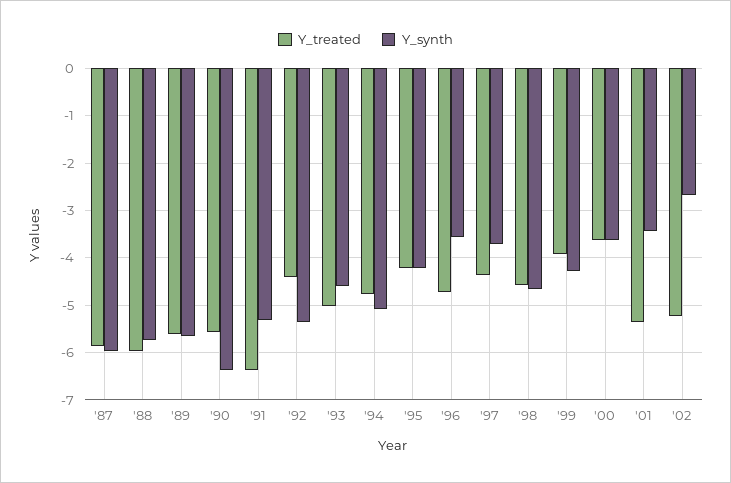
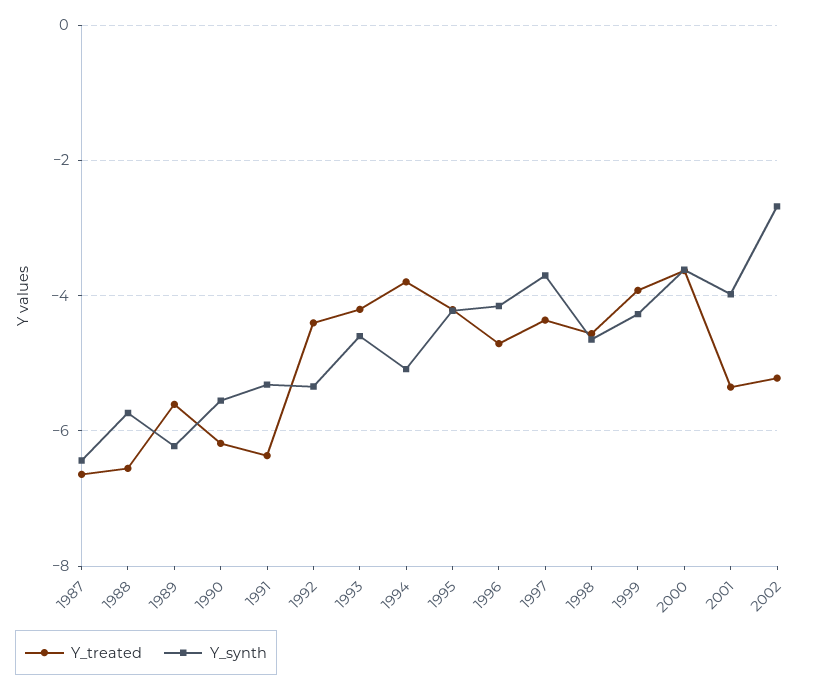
Y_treated, '87: -5.8 -> -6.6
Y_synth, '87: -6 -> -6.4
Y_treated, '88: -6 -> -6.6
Y_synth, '89: -5.6 -> -6.2
Y_treated, '90: -5.6 -> -6.2
Y_synth, '90: -6.4 -> -5.6
Y_treated, '93: -5 -> -4.2
Y_treated, '94: -4.8 -> -3.8
Y_synth, '96: -3.6 -> -4.2
Y_synth, '01: -3.4 -> -4

